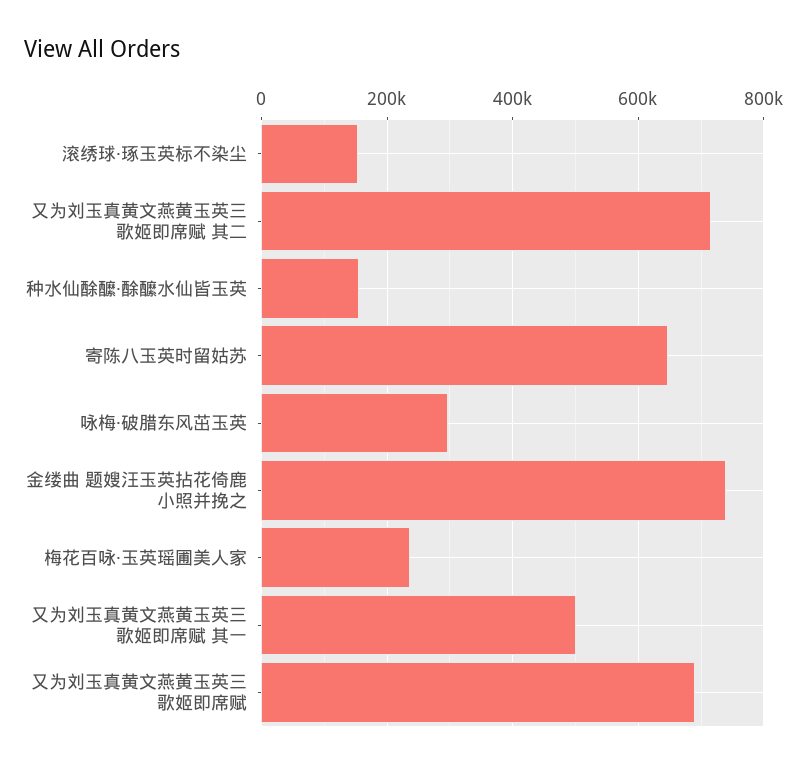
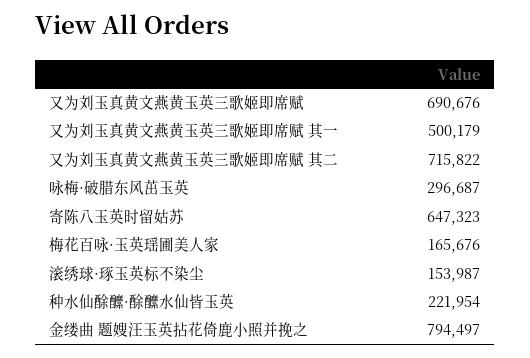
种水仙酴醿·酴醿水仙皆玉英: 160000 -> 221954
金缕曲 题嫂汪玉英拈花倚鹿小照并挽之: 740000 -> 794497
梅花百咏·玉英瑶圃美人家: 240000 -> 165676

